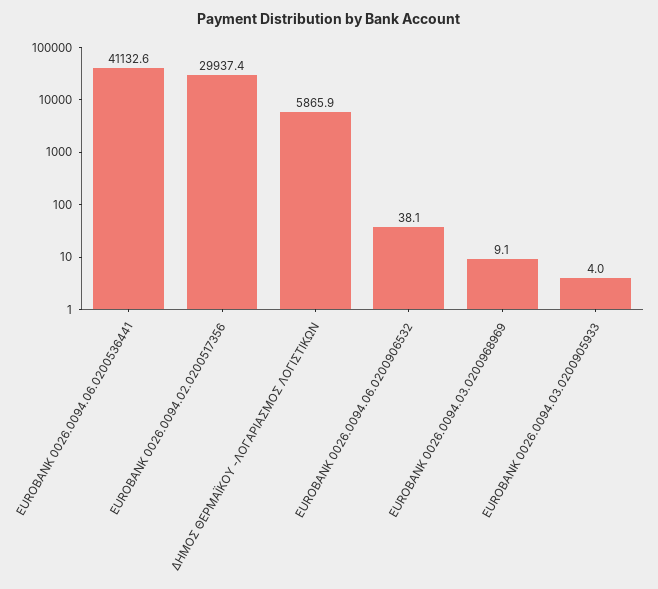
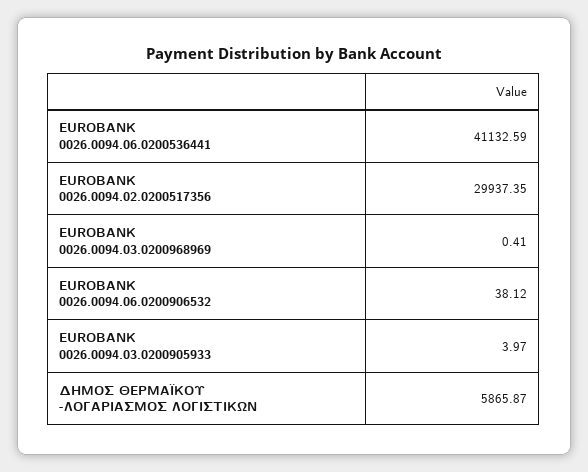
EUROBANK 0026.0094.03.0200968969: 9.1 -> 0.41

